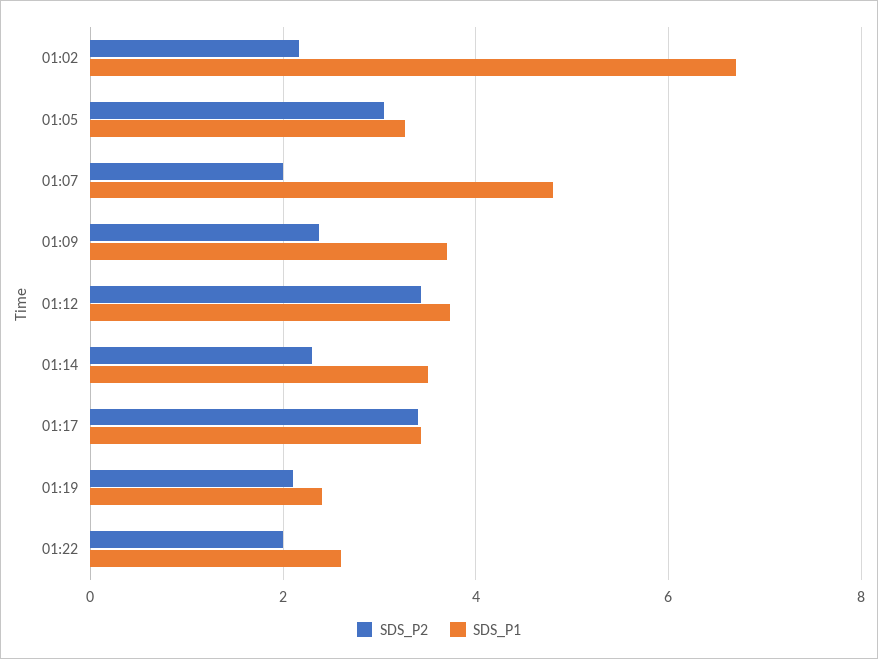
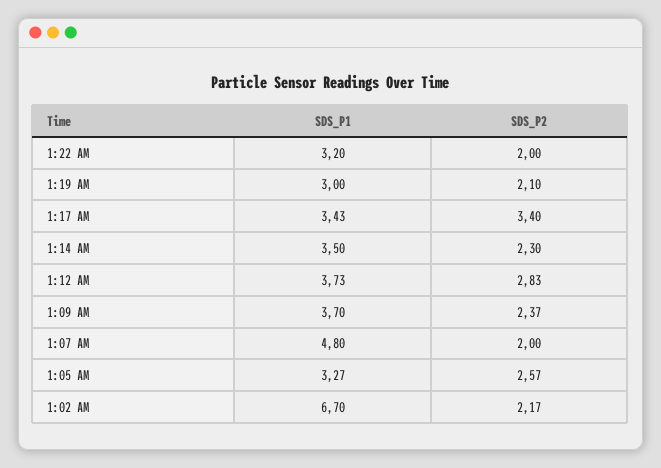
SDS_P2, 01:05: 3 -> 2.57
SDS_P2, 01:12: 3.4 -> 2.83
SDS_P1, 01:19: 2.4 -> 3
SDS_P1, 01:22: 2.6 -> 3.2

